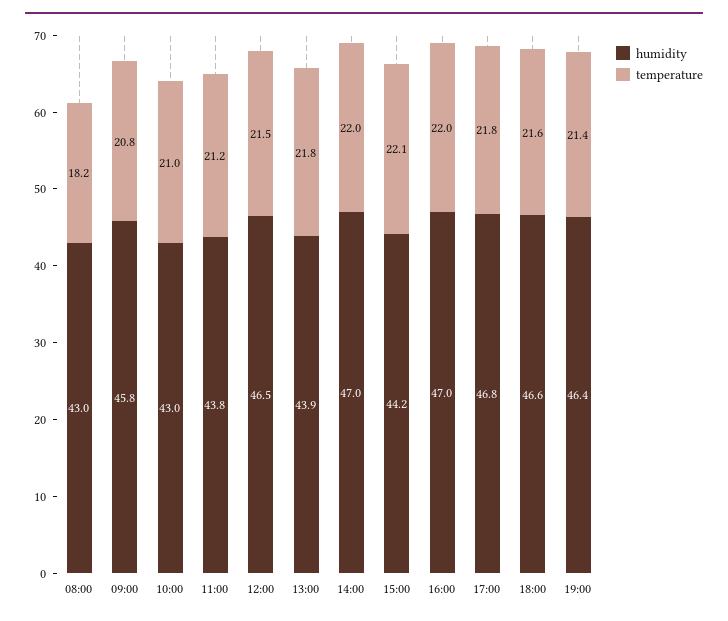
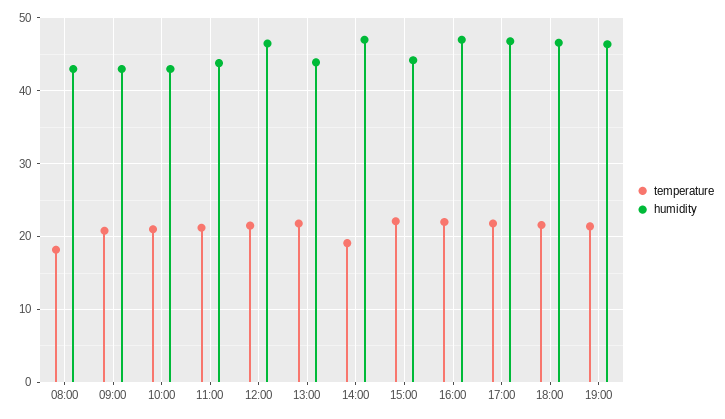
humidity, 09:00: 45.8 -> 43
temperature, 14:00: 22 -> 19

